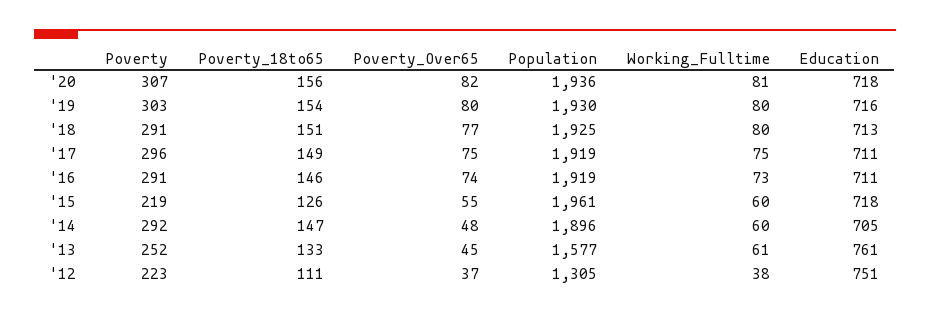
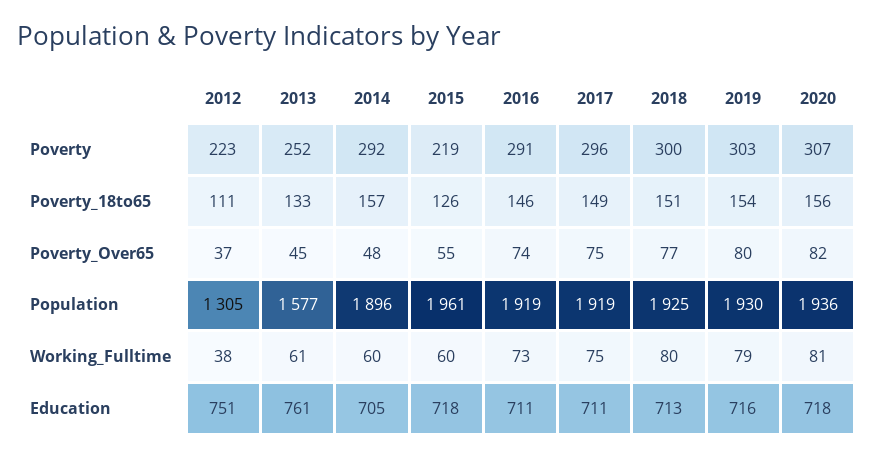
Working_Fulltime, '19: 80 -> 79
Poverty, '18: 291 -> 300
Poverty_18to65, '14: 147 -> 157

